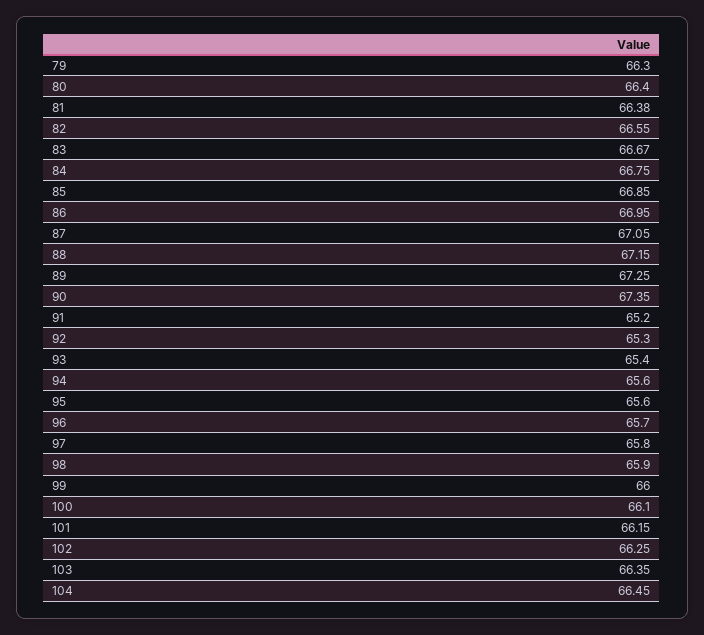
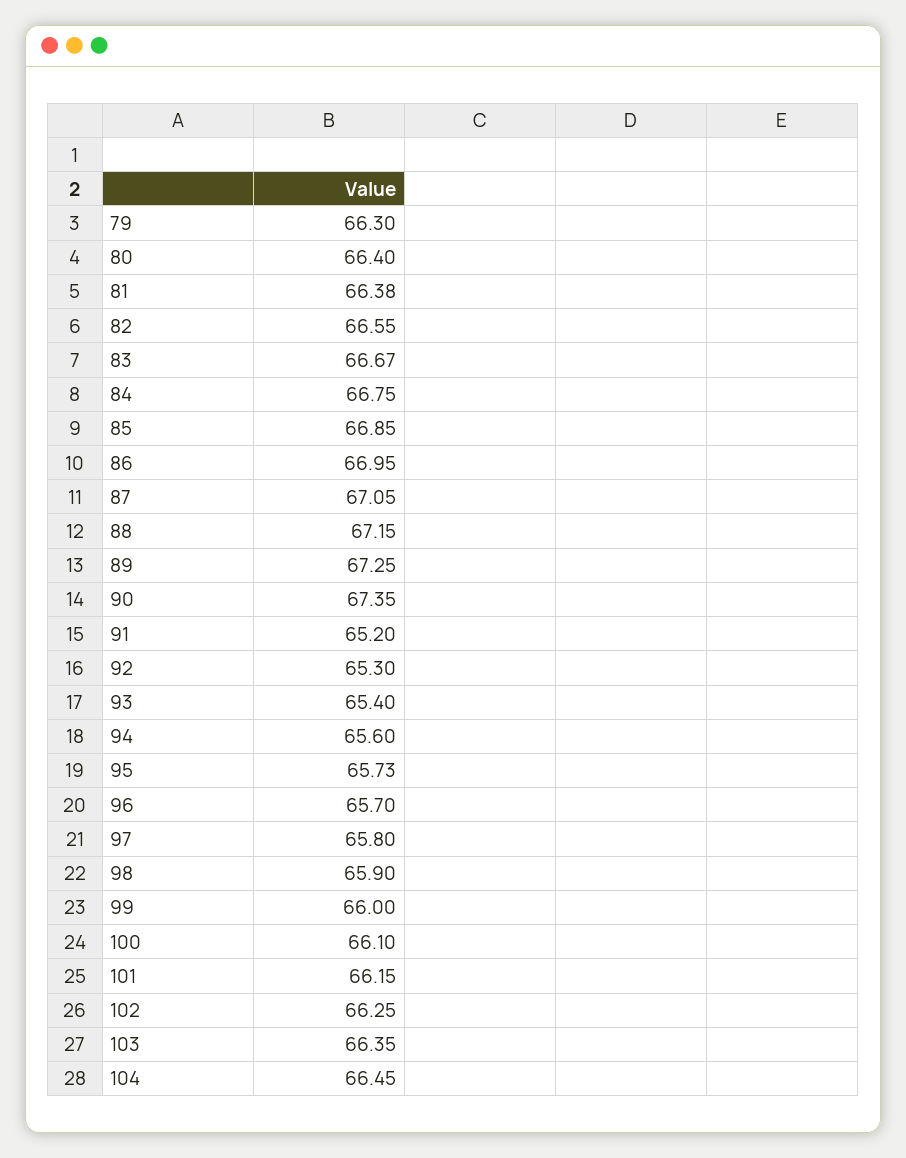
95: 65.6 -> 65.73

